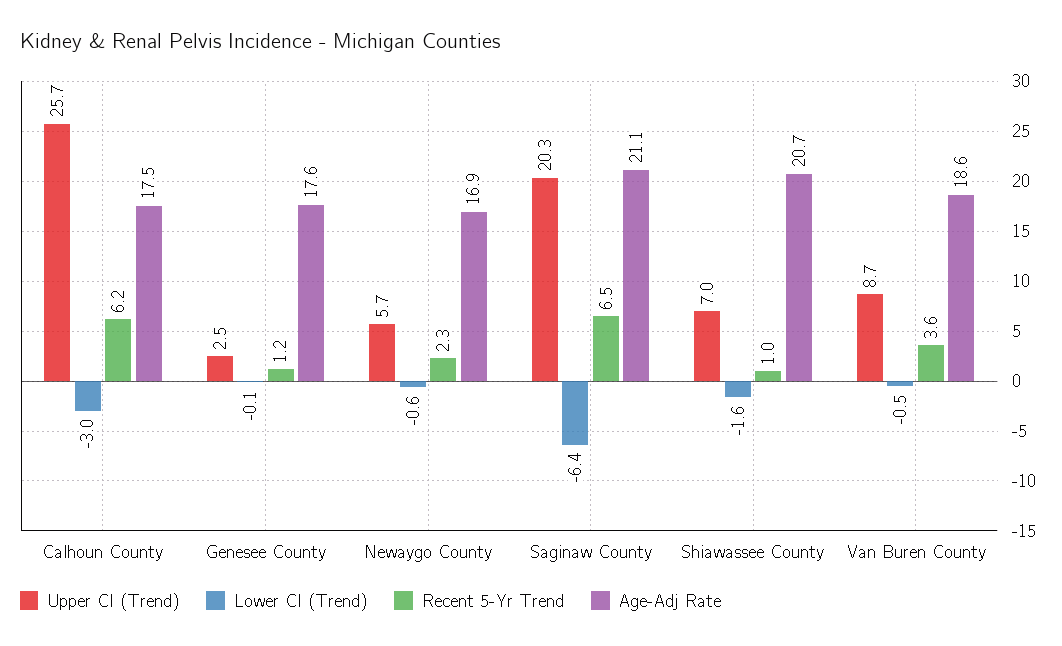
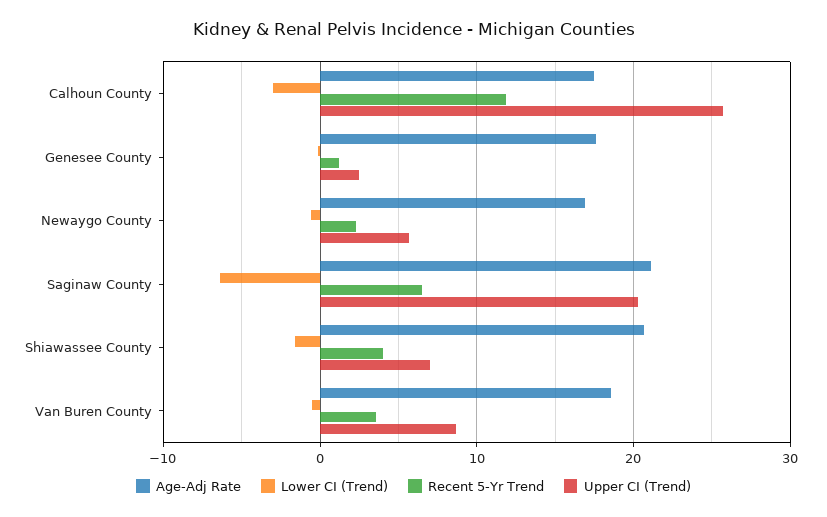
Recent 5-Yr Trend, Calhoun County: 6.2 -> 12
Recent 5-Yr Trend, Shiawassee County: 1 -> 4

